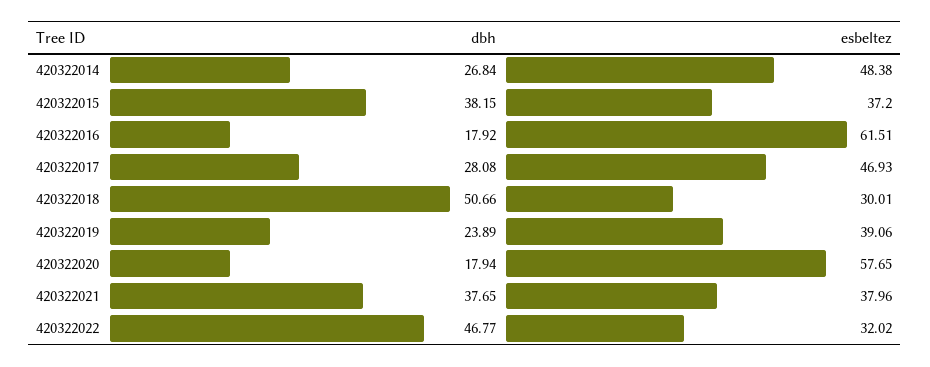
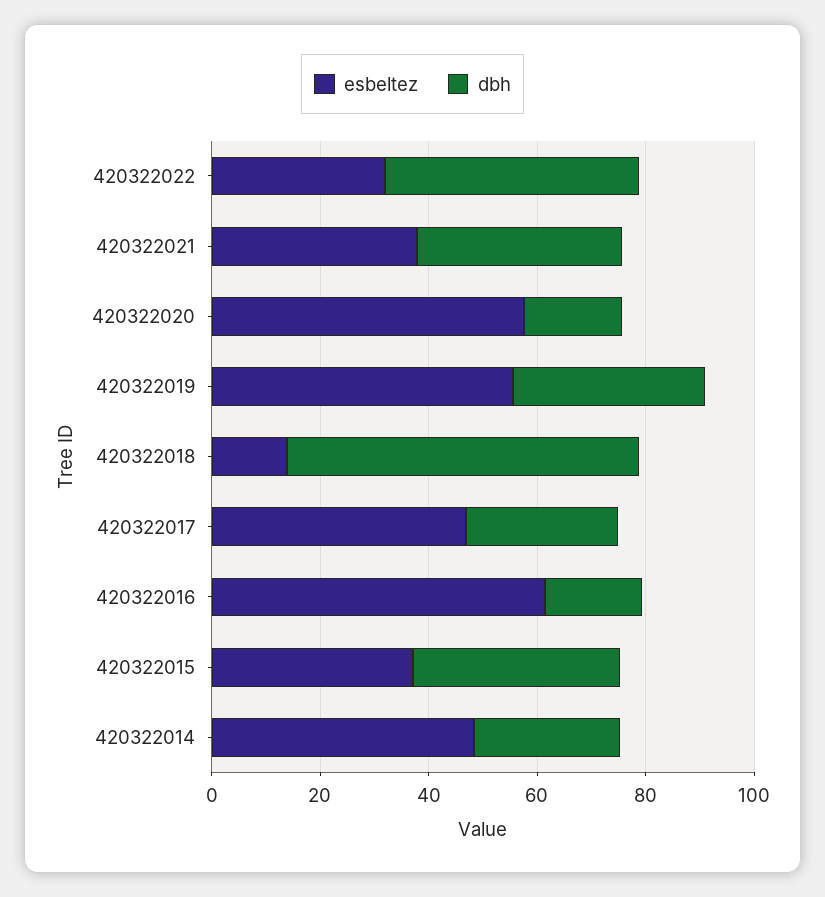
dbh, 420322018: 50.66 -> 65
esbeltez, 420322018: 30.01 -> 15
dbh, 420322019: 23.89 -> 35
esbeltez, 420322019: 39.06 -> 55

